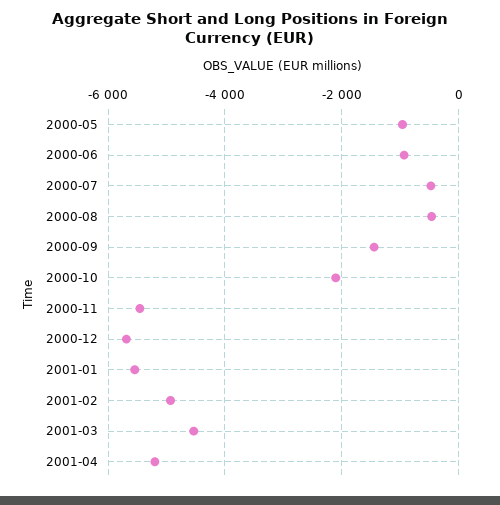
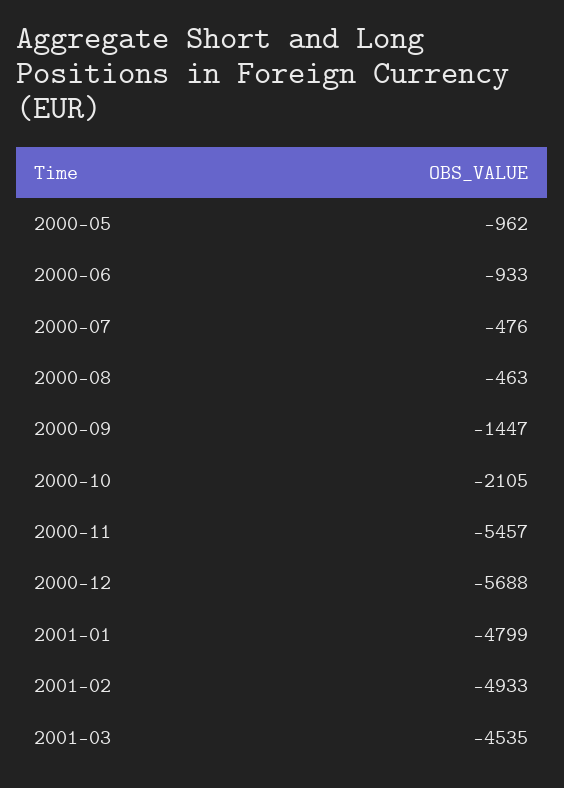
2001-01: -5600 -> -4799
2001-04: -5200 -> none

